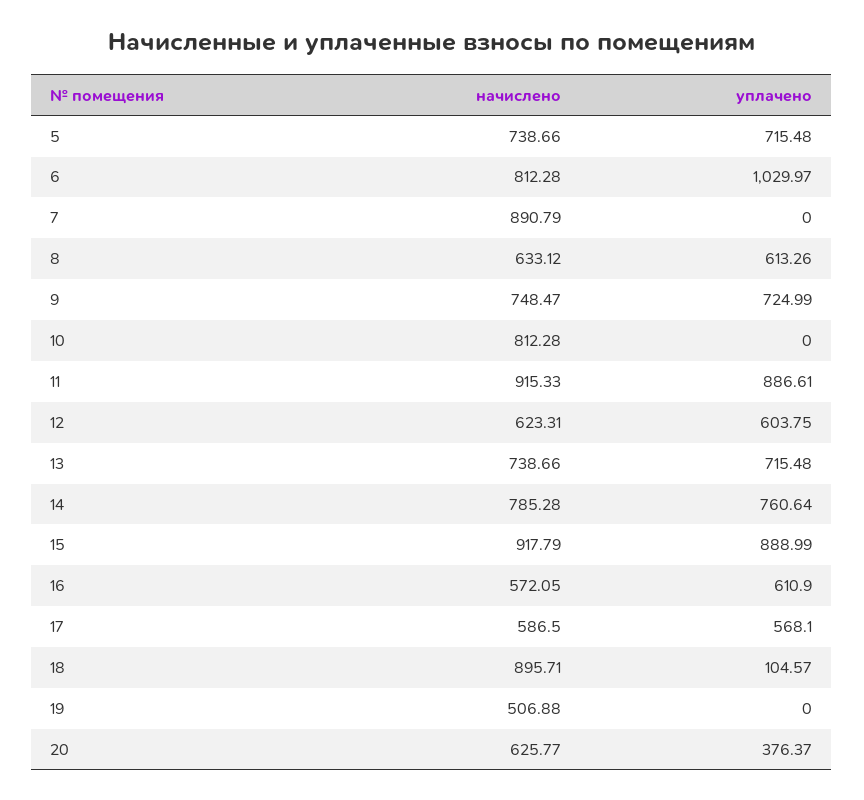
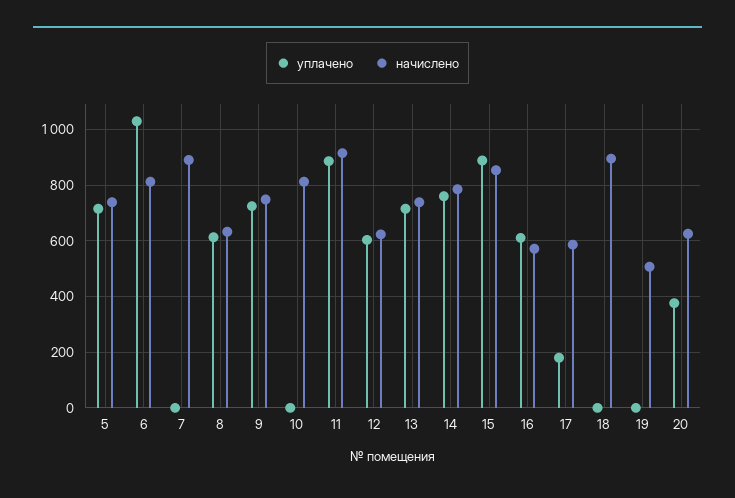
начислено, 15: 917.79 -> 850
уплачено, 17: 568.1 -> 175
уплачено, 18: 104.57 -> 0

